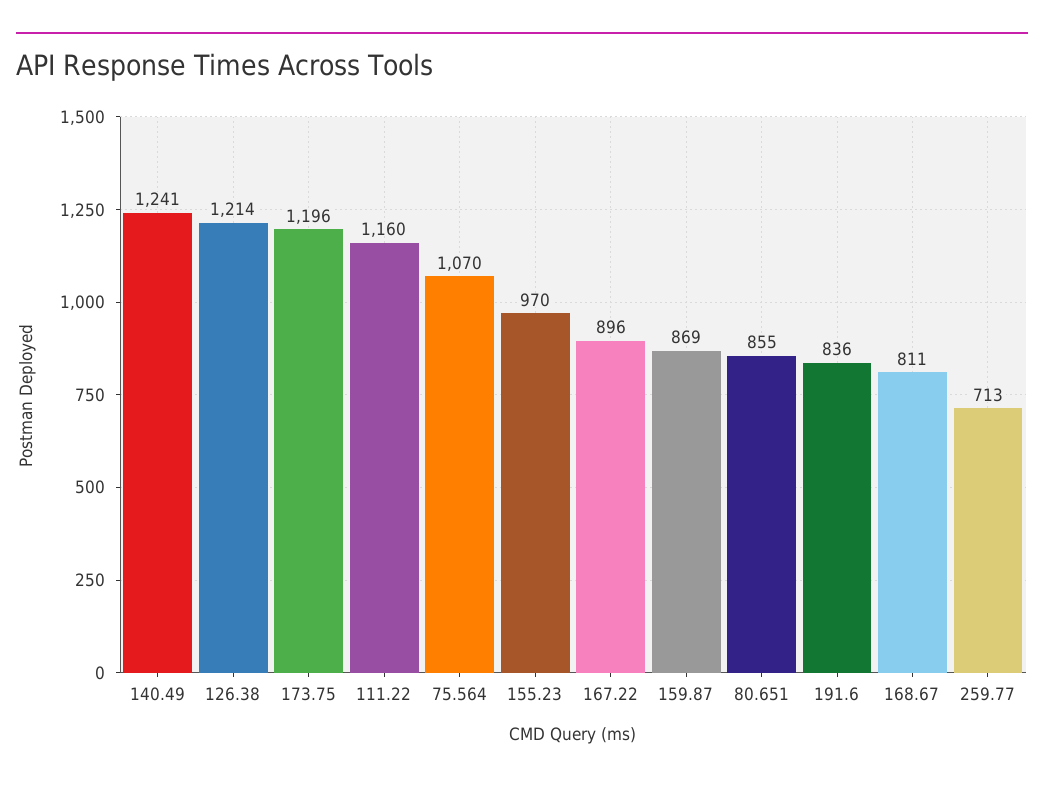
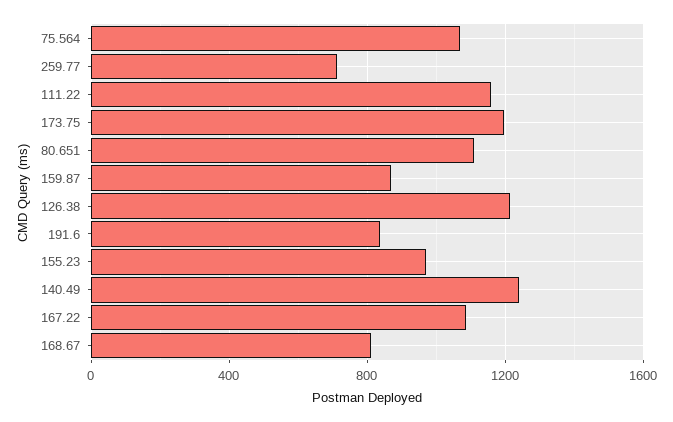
167.22: 896 -> 1100
80.651: 855 -> 1100

